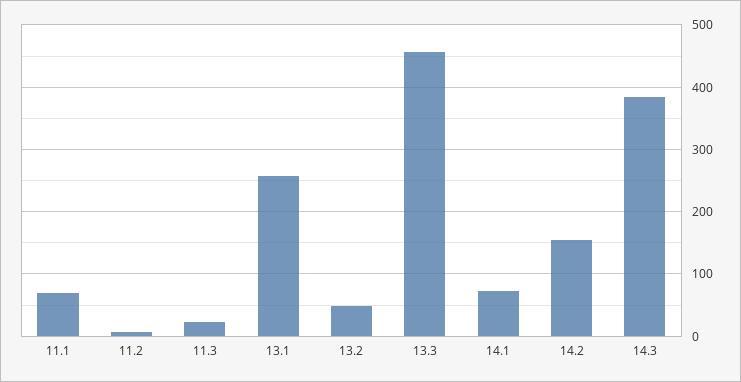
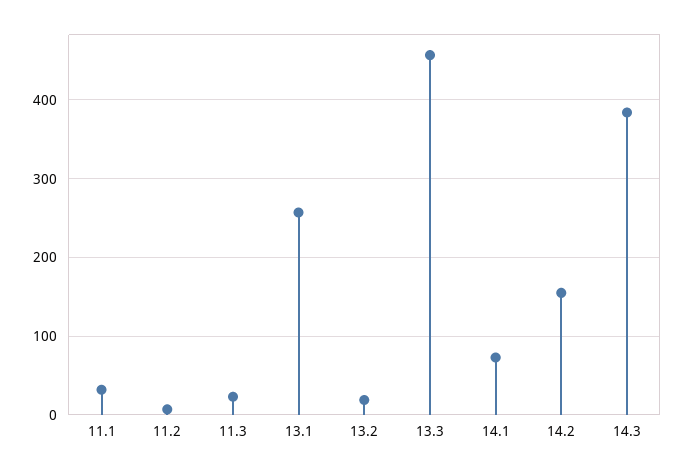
11.1: 70 -> 30
13.2: 50 -> 20

